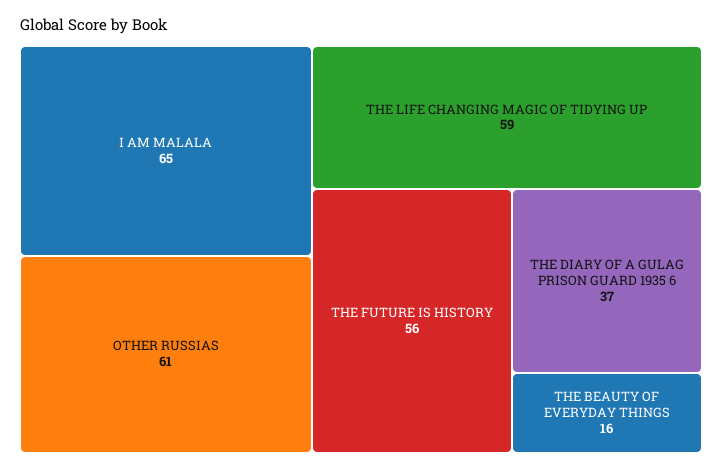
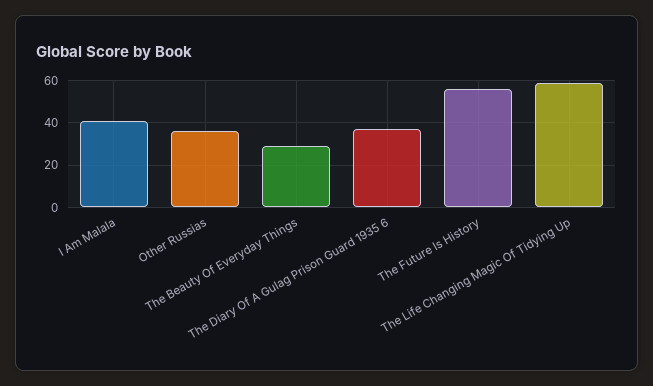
I AM MALALA: 65 -> 40
OTHER RUSSIAS: 61 -> 35
THE BEAUTY OF EVERYDAY THINGS: 16 -> 30

